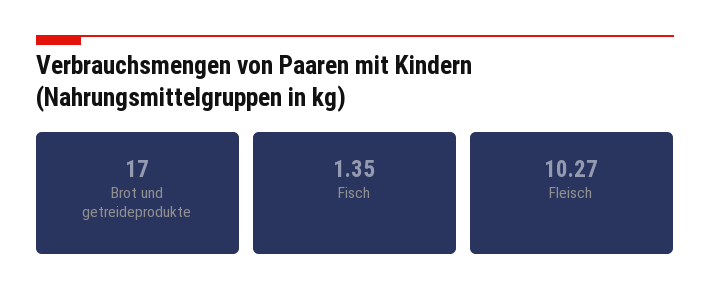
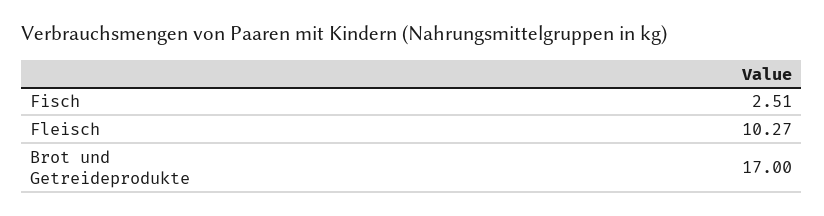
Fisch: 1.35 -> 2.51

